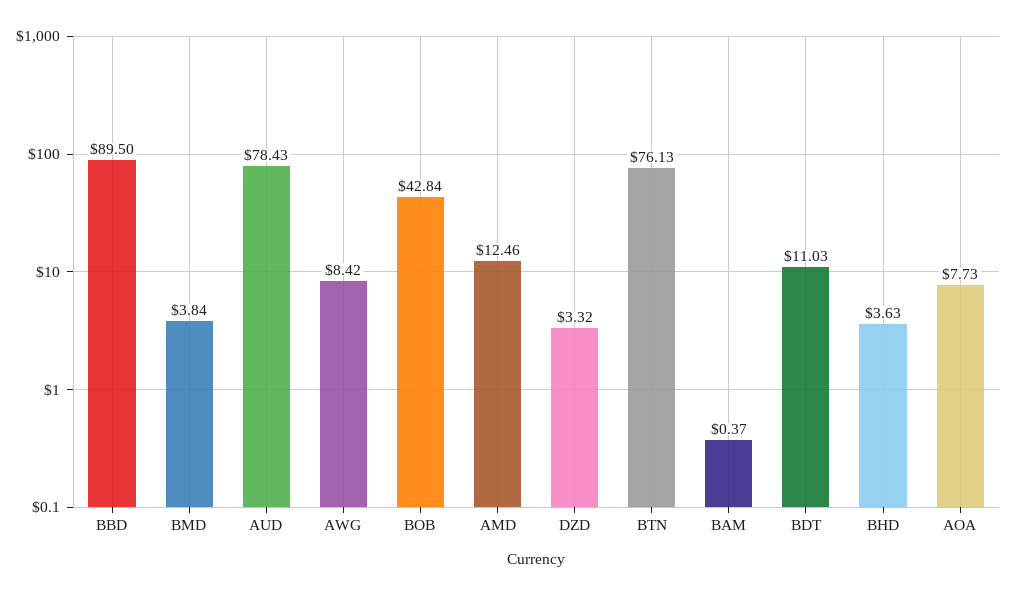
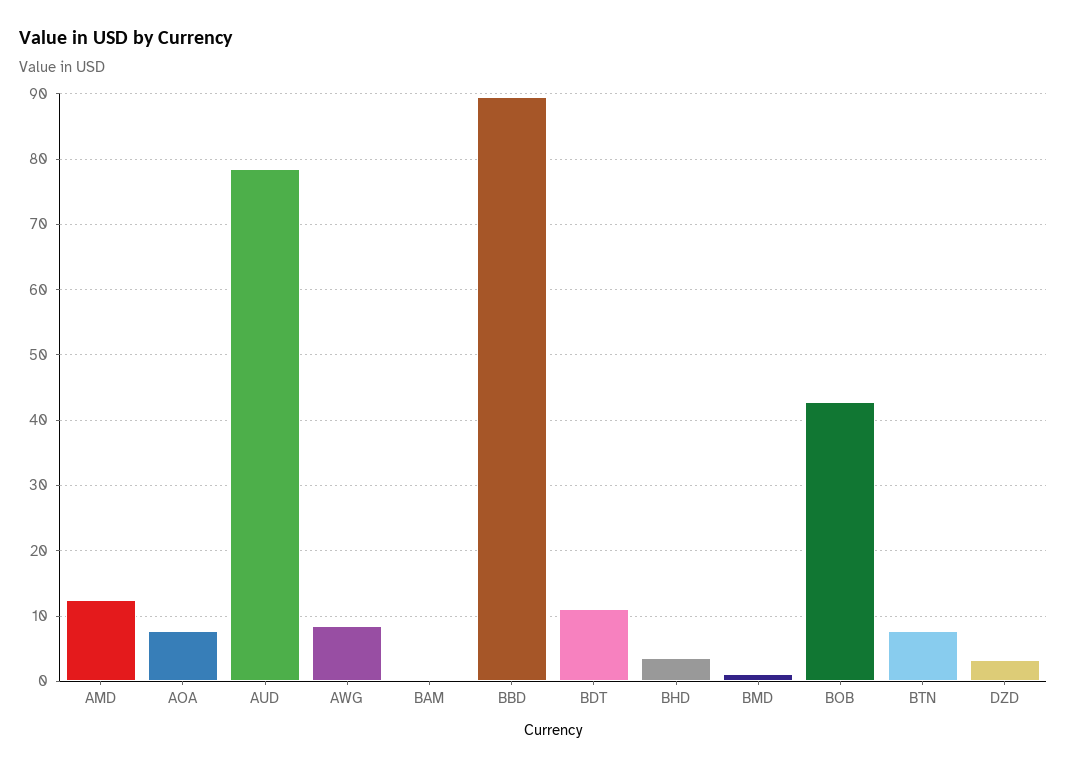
BMD: 3.84 -> 1
BTN: 76.13 -> 8

